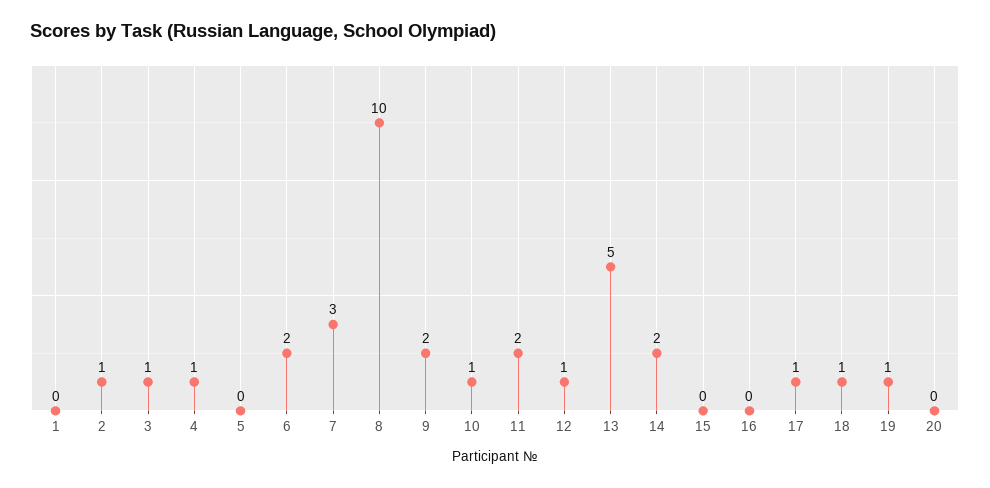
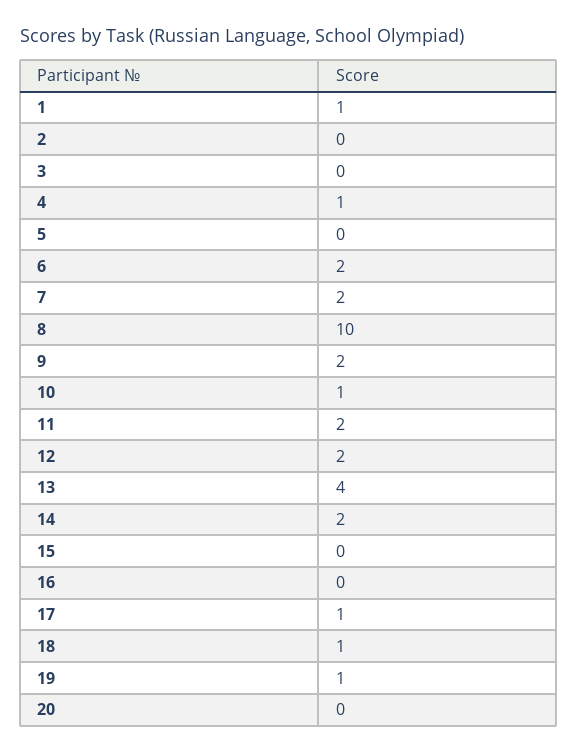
1: 0 -> 1
2: 1 -> 0
3: 1 -> 0
7: 3 -> 2
12: 1 -> 2
13: 5 -> 4

